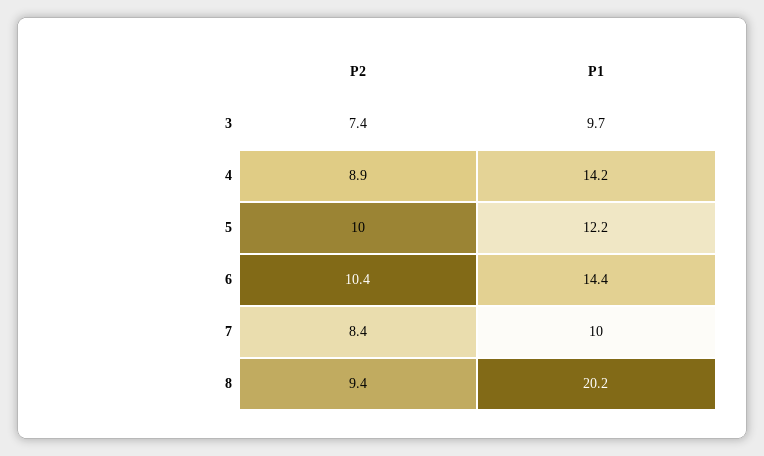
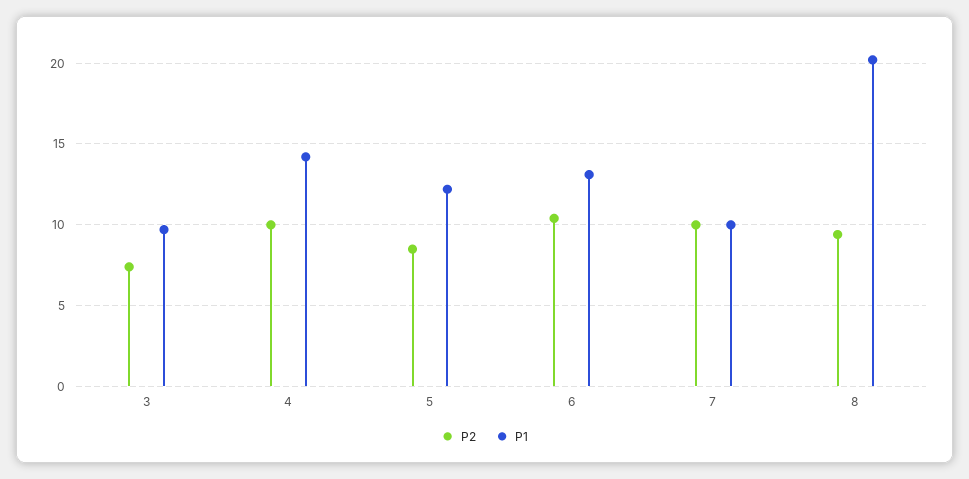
P2, 4: 8.9 -> 10
P2, 5: 10 -> 8.5
P1, 6: 14.4 -> 13
P2, 7: 8.4 -> 10

